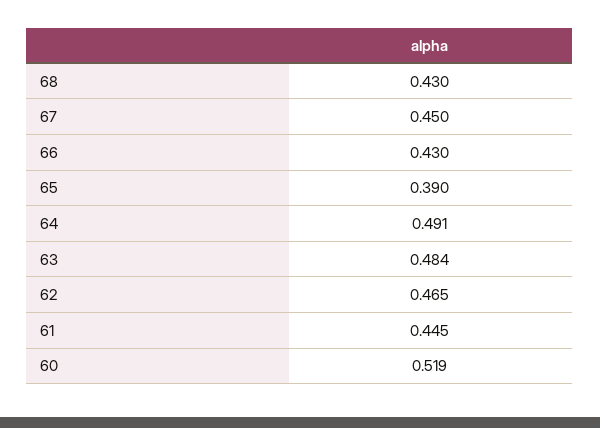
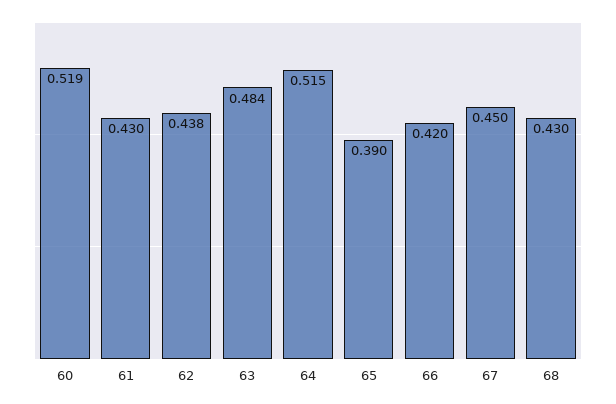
66: 0.43 -> 0.42
64: 0.491 -> 0.515
62: 0.465 -> 0.438
61: 0.445 -> 0.43

